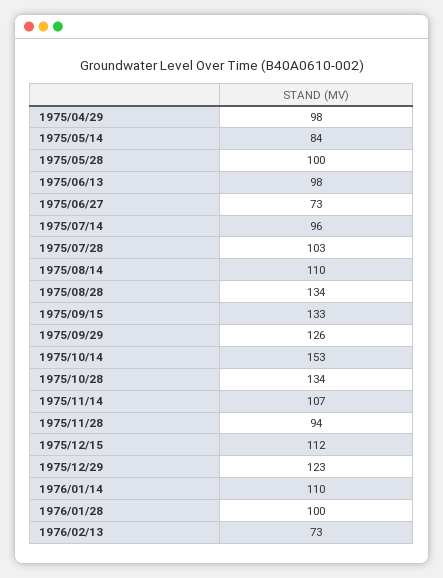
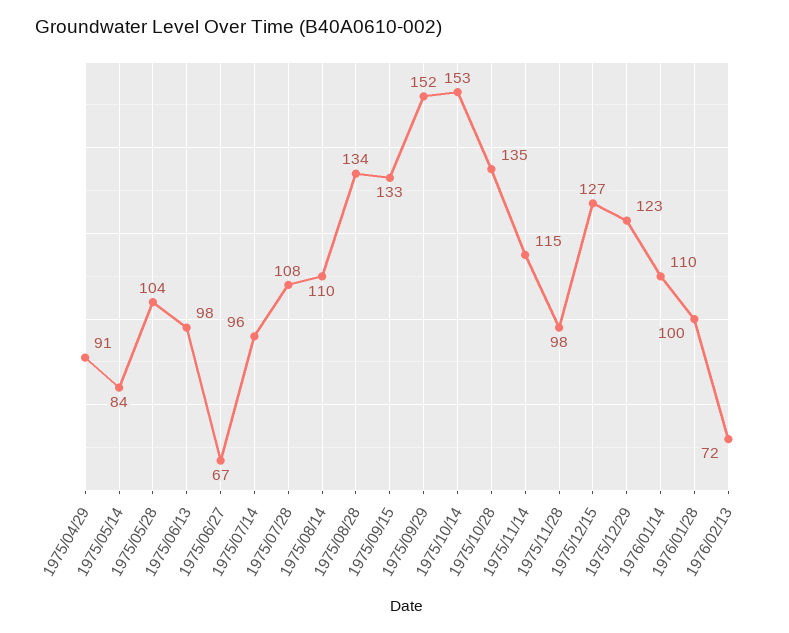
1975/04/29: 98 -> 91
1975/05/28: 100 -> 104
1975/06/27: 73 -> 67
1975/07/28: 103 -> 108
1975/09/29: 126 -> 152
1975/10/28: 134 -> 135
1975/11/14: 107 -> 115
1975/11/28: 94 -> 98
1975/12/15: 112 -> 127
1976/02/13: 73 -> 72

